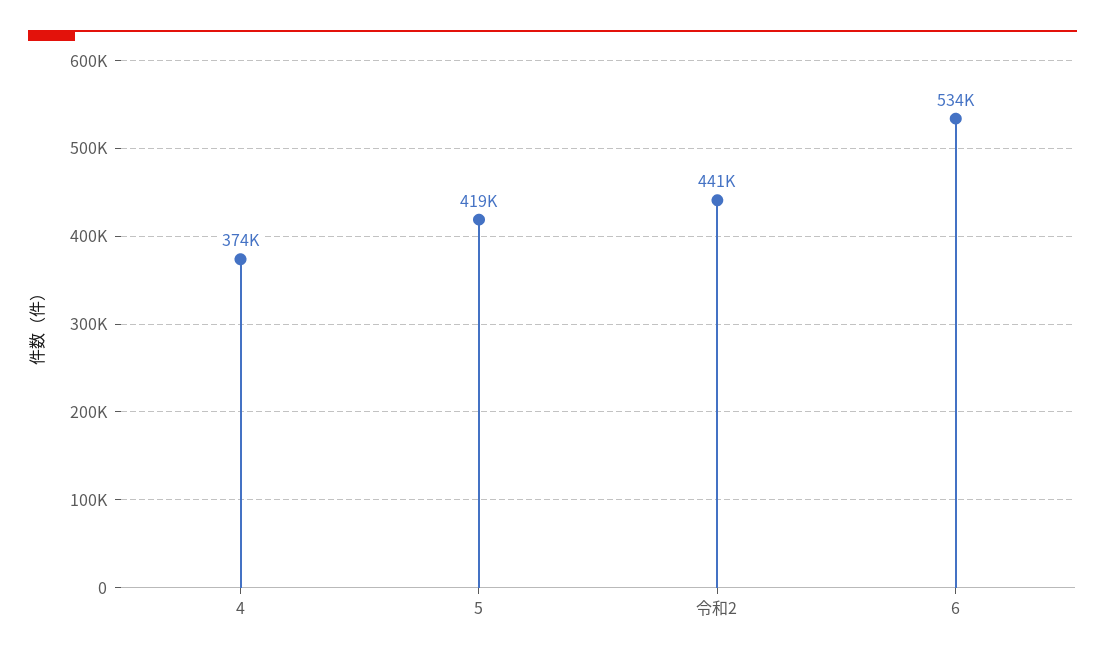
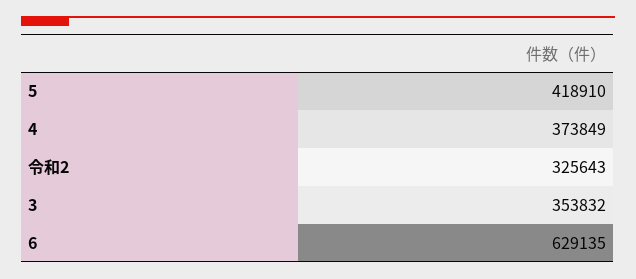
令和2: 441000 -> 325643
6: 534000 -> 629135
3: none -> 353832

